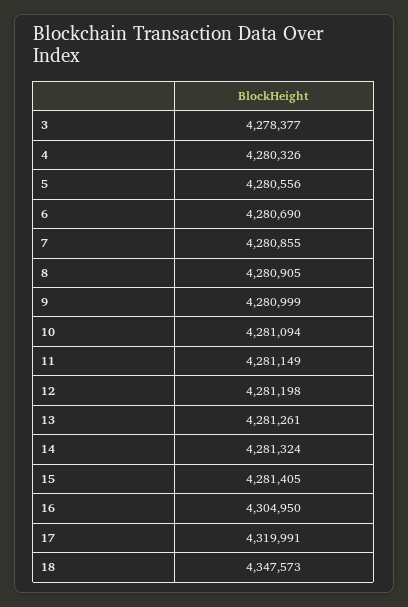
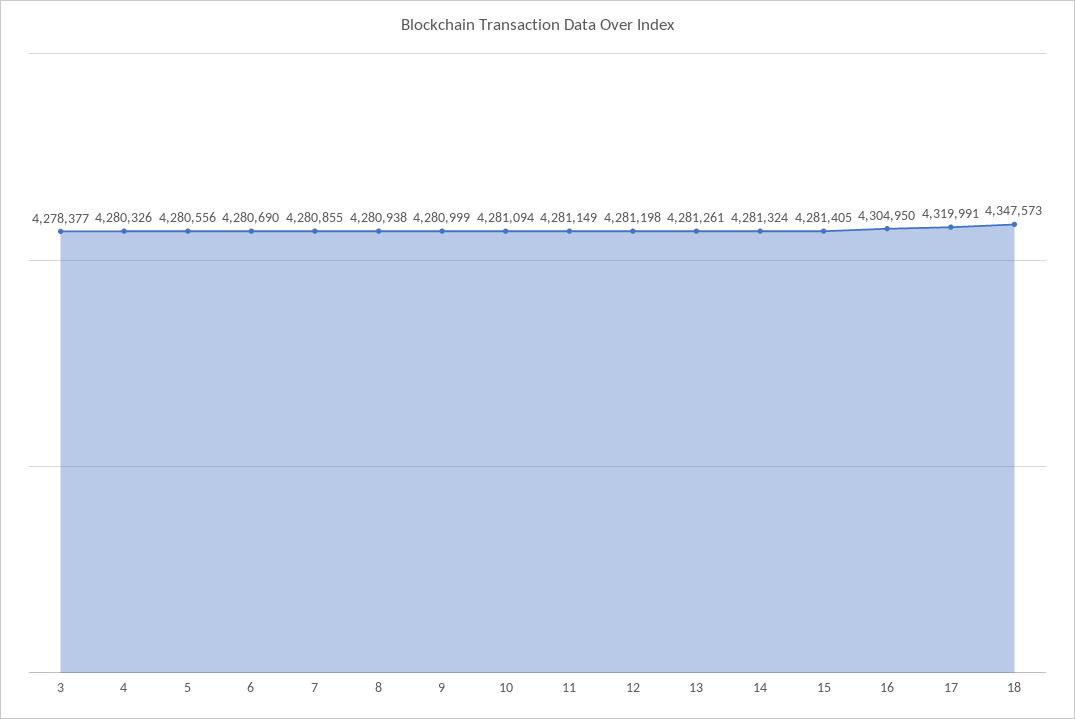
8: 4280905 -> 4280938

